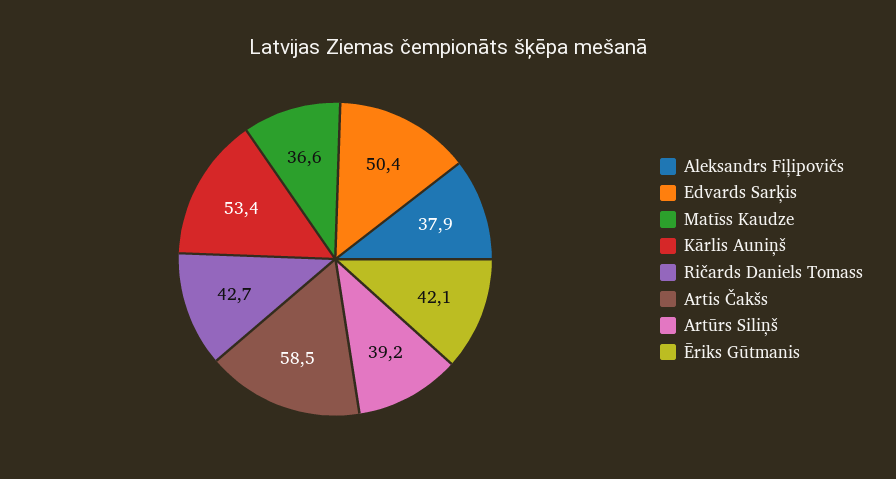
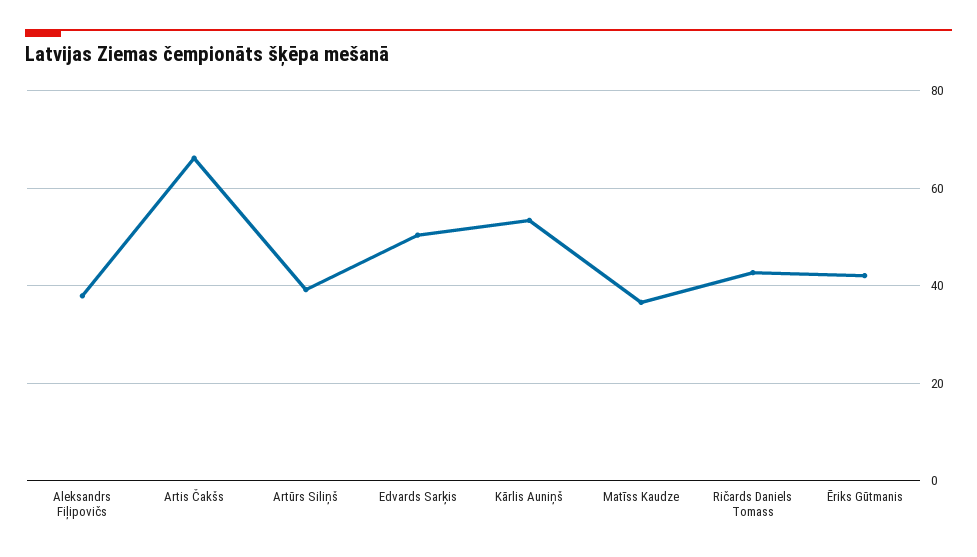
Artis Čakšs: 58.5 -> 66

